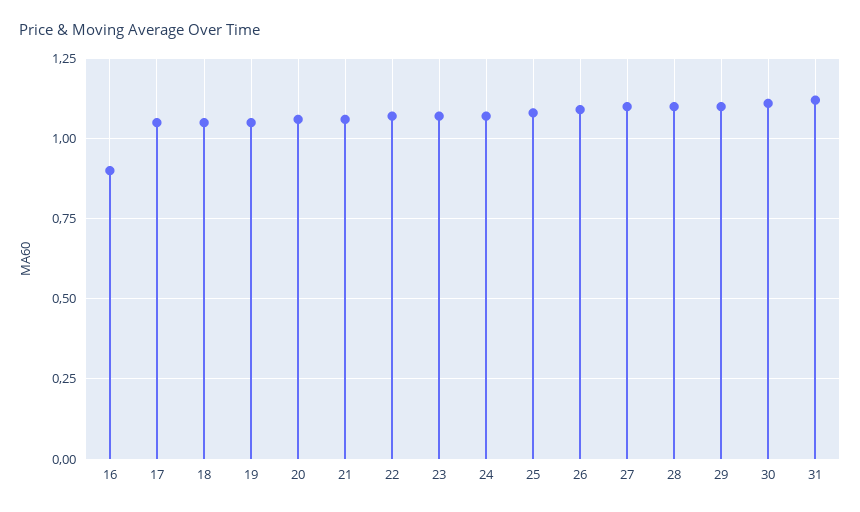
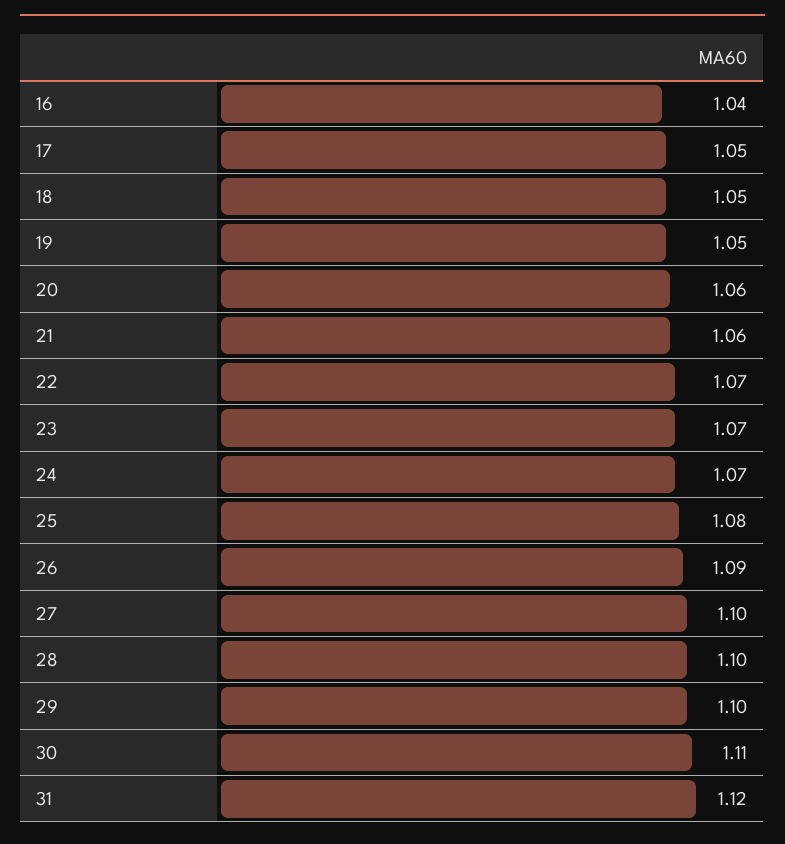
16: 0.9 -> 1.04

